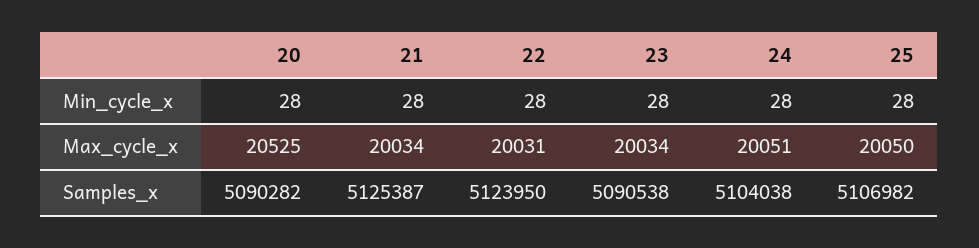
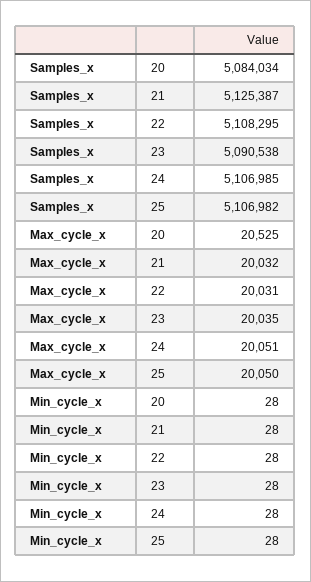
21, Max_cycle_x: 20034 -> 20032
23, Max_cycle_x: 20034 -> 20035
20, Samples_x: 5090282 -> 5084034
22, Samples_x: 5123950 -> 5108295
24, Samples_x: 5104038 -> 5106985

